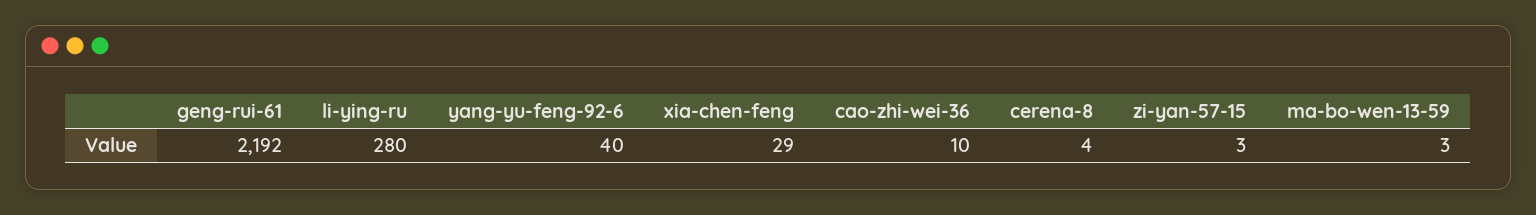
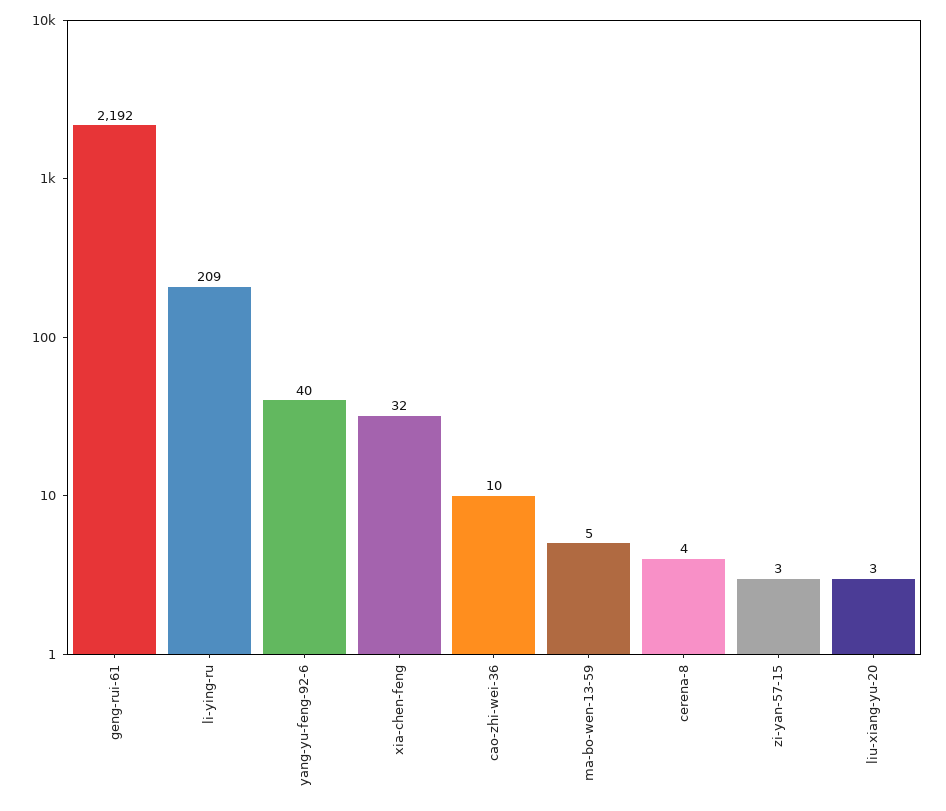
li-ying-ru: 280 -> 209
xia-chen-feng: 29 -> 32
ma-bo-wen-13-59: 3 -> 5
liu-xiang-yu-20: none -> 3

